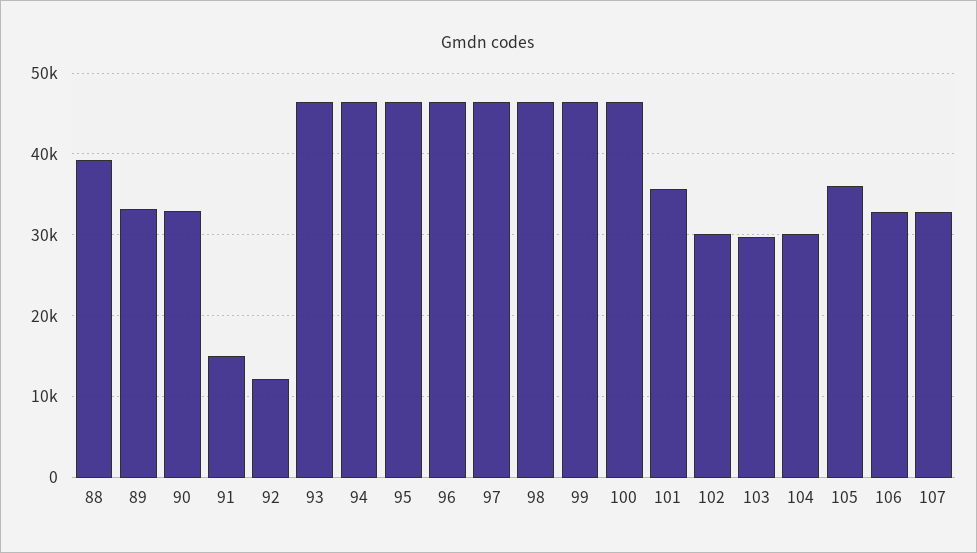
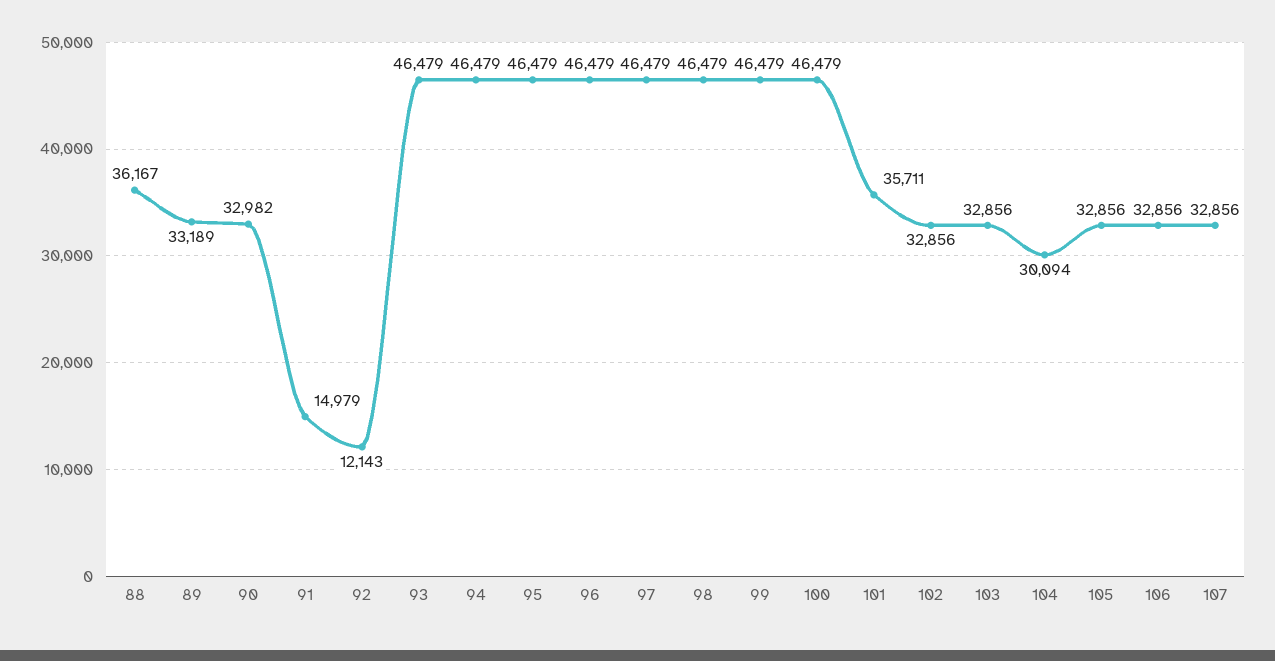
88: 39000 -> 36167
102: 30000 -> 32856
103: 30000 -> 32856
105: 36000 -> 32856

